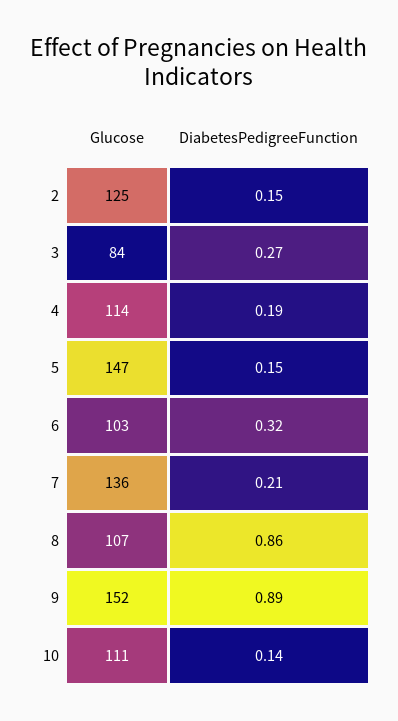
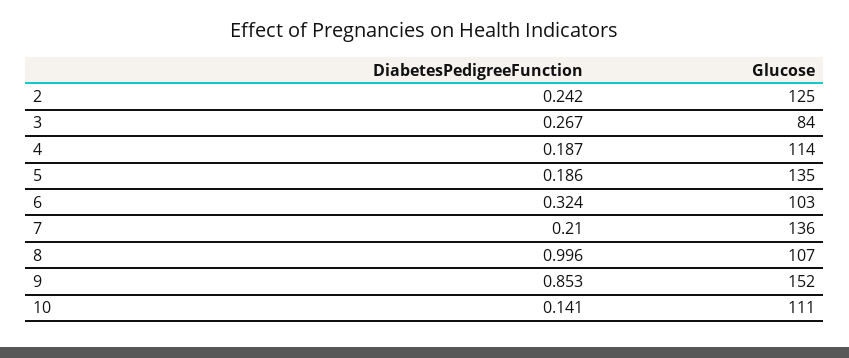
DiabetesPedigreeFunction, 2: 0.15 -> 0.242
Glucose, 5: 147 -> 135
DiabetesPedigreeFunction, 5: 0.15 -> 0.186
DiabetesPedigreeFunction, 8: 0.86 -> 0.996
DiabetesPedigreeFunction, 9: 0.89 -> 0.853

